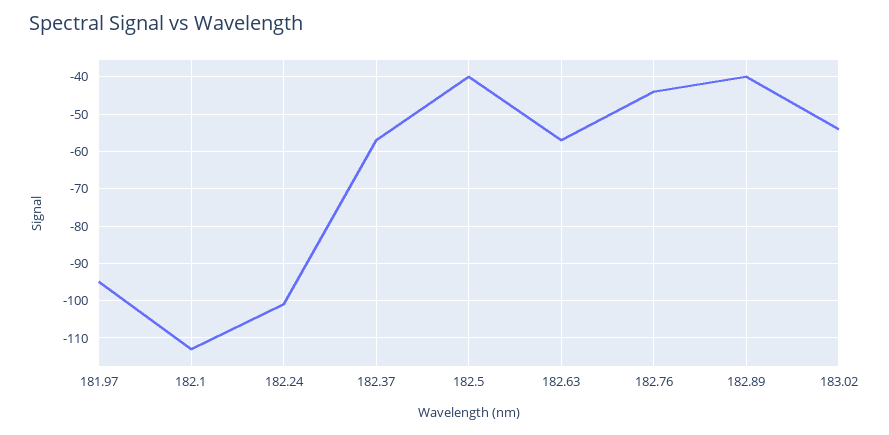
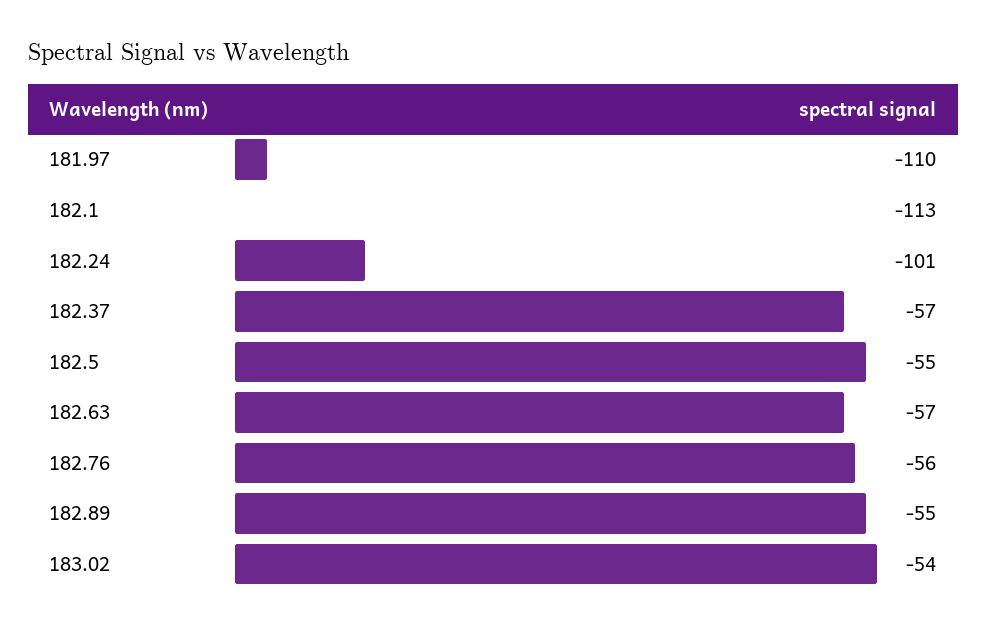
181.97: -95 -> -110
182.5: -40 -> -55
182.76: -45 -> -56
182.89: -40 -> -55

